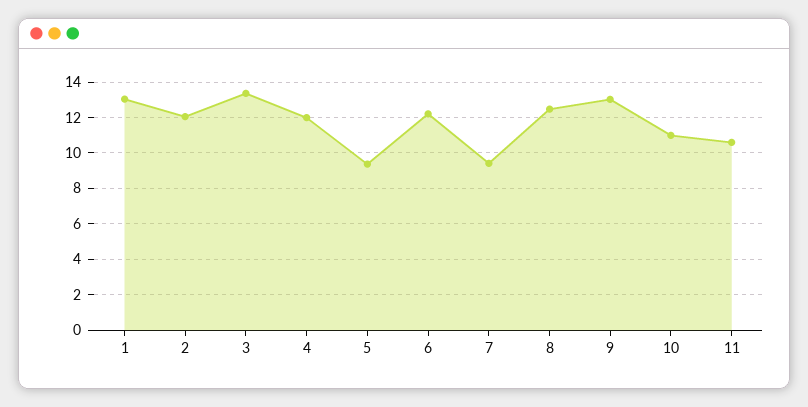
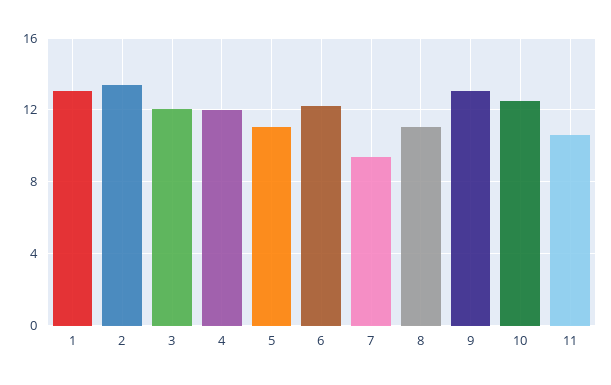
2: 12 -> 13.5
3: 13.5 -> 12
5: 9.5 -> 11
8: 12.5 -> 11
10: 11 -> 12.5

